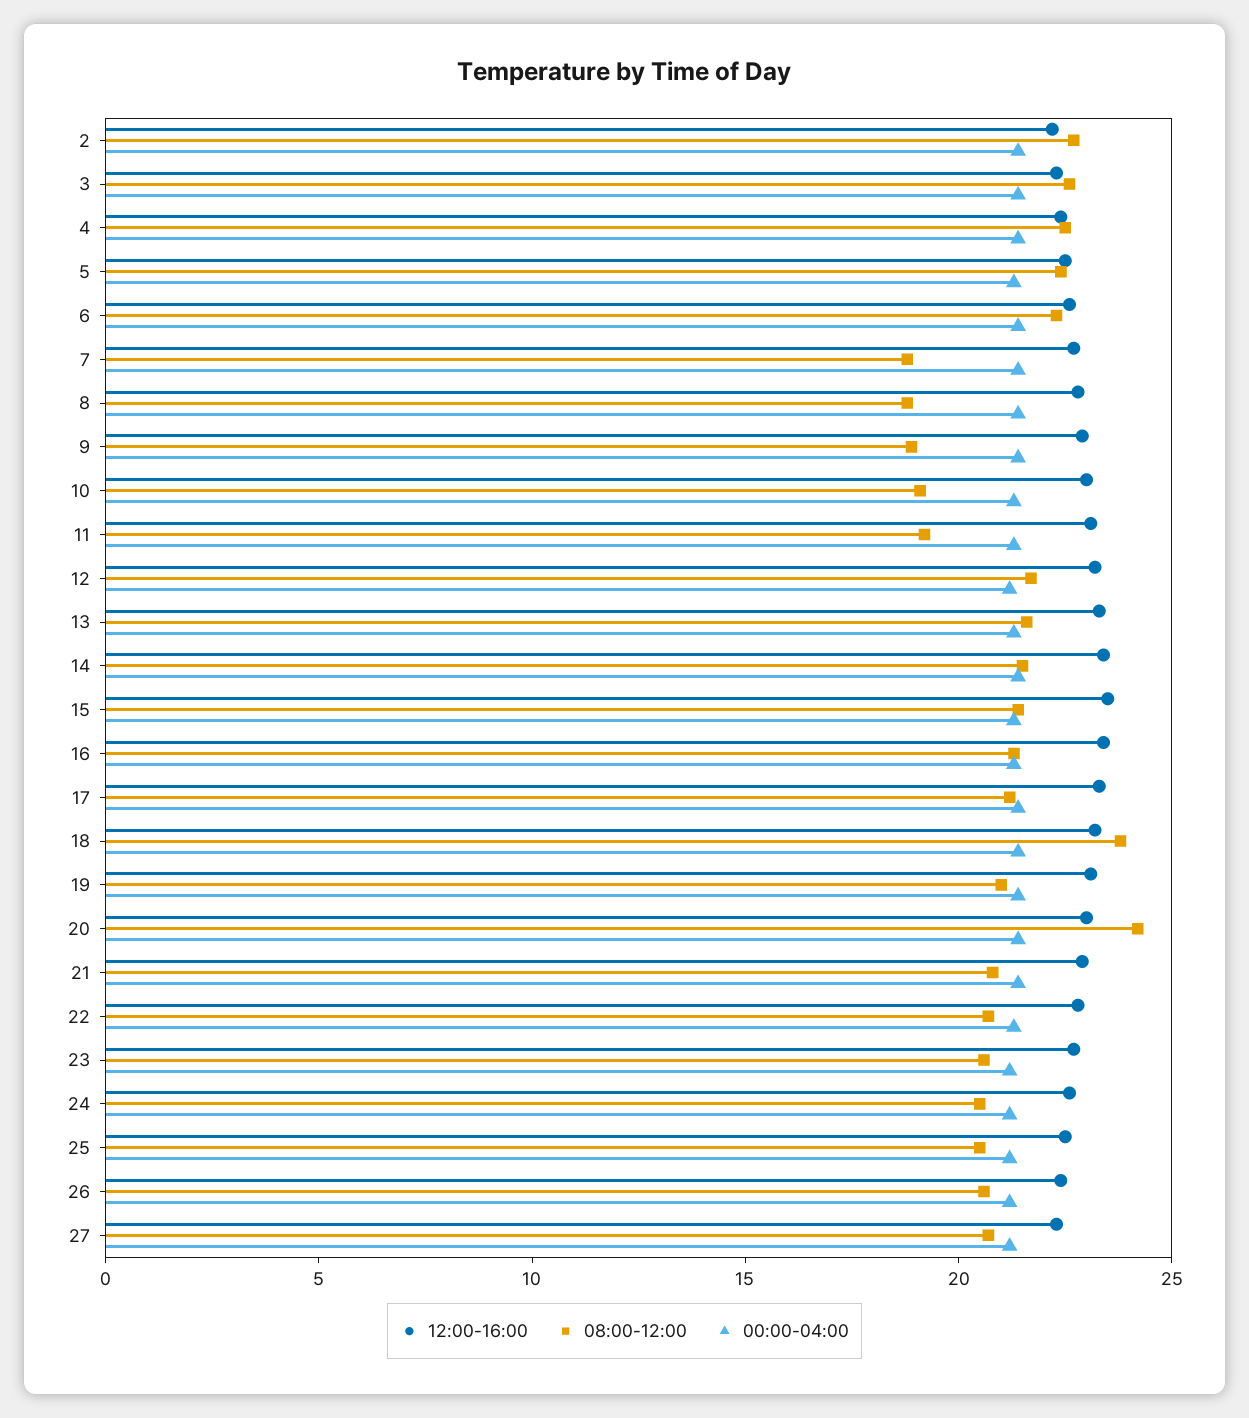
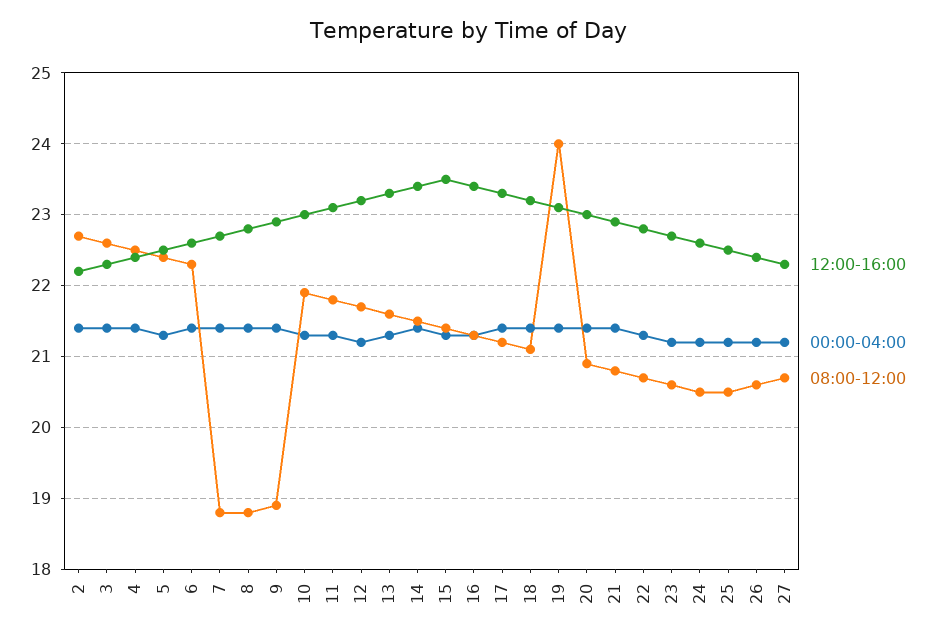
08:00-12:00, 10: 19 -> 21.9
08:00-12:00, 11: 19 -> 21.8
08:00-12:00, 18: 24 -> 21.1
08:00-12:00, 19: 21 -> 24
08:00-12:00, 20: 24 -> 20.9

